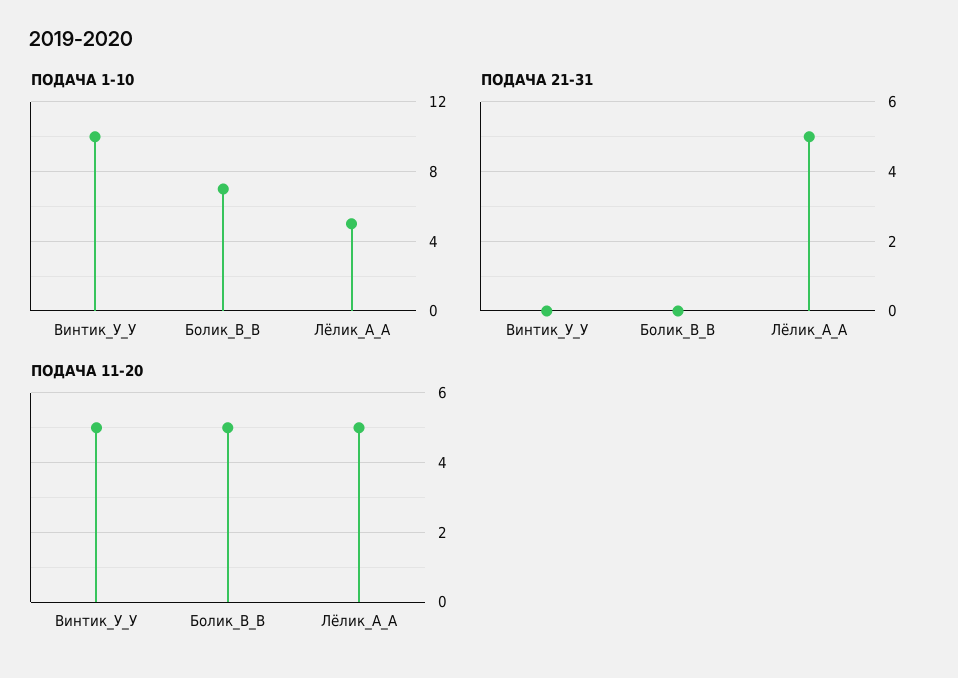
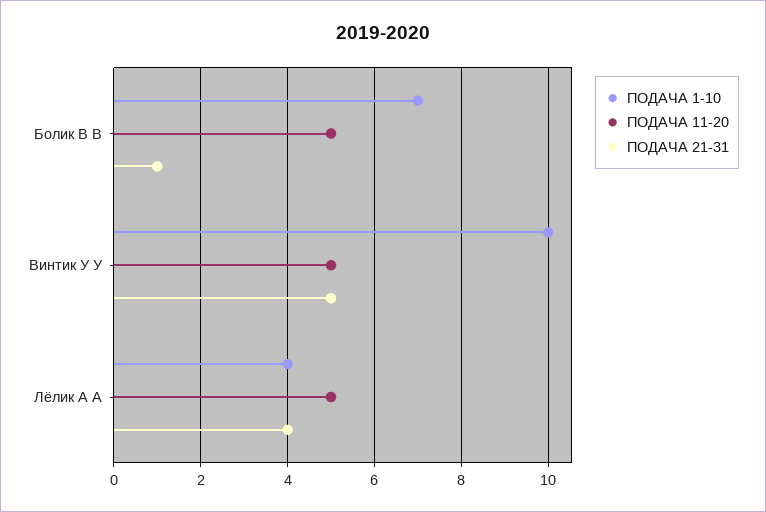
ПОДАЧА 1-10, Лёлик_А_А: 5 -> 4
ПОДАЧА 21-31, Винтик_У_У: 0 -> 5
ПОДАЧА 21-31, Болик_В_В: 0 -> 1
ПОДАЧА 21-31, Лёлик_А_А: 5 -> 4

